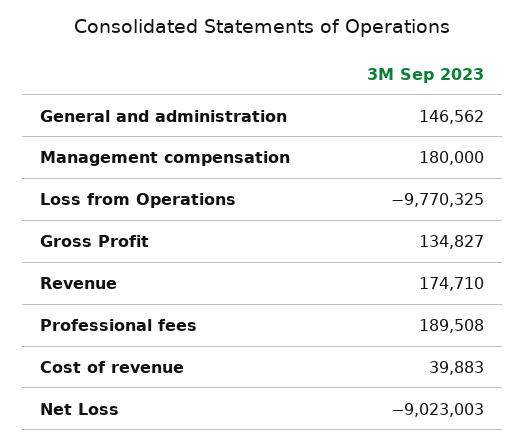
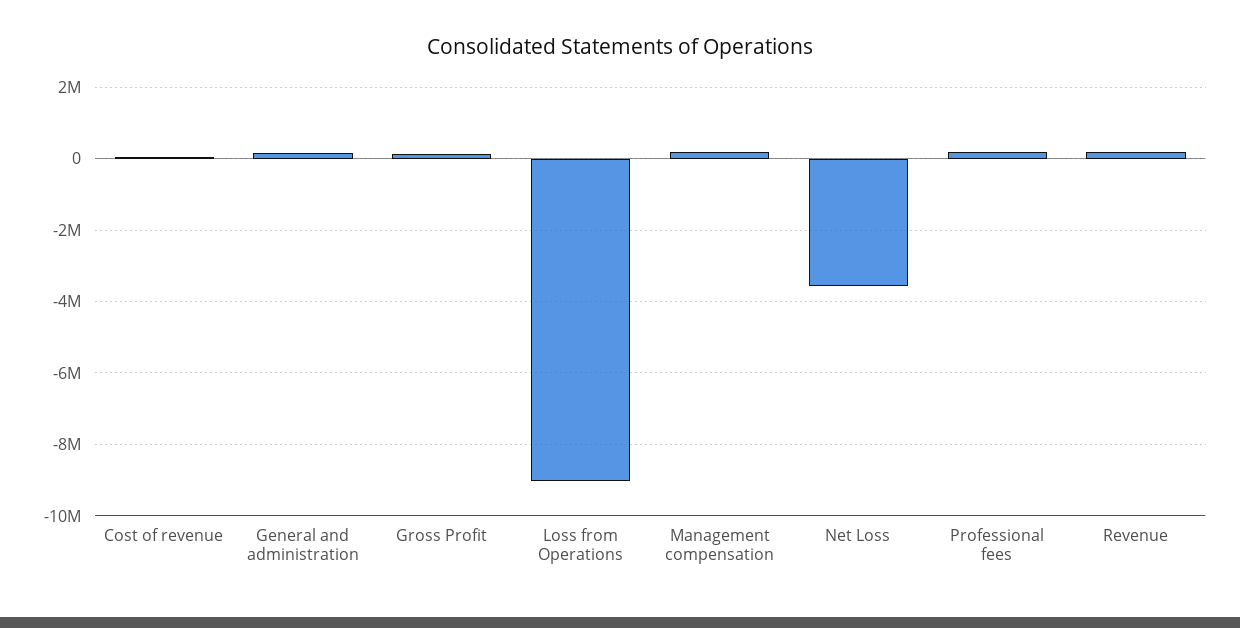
Loss from Operations: -9770325 -> -9000000
Net Loss: -9023003 -> -3600000

